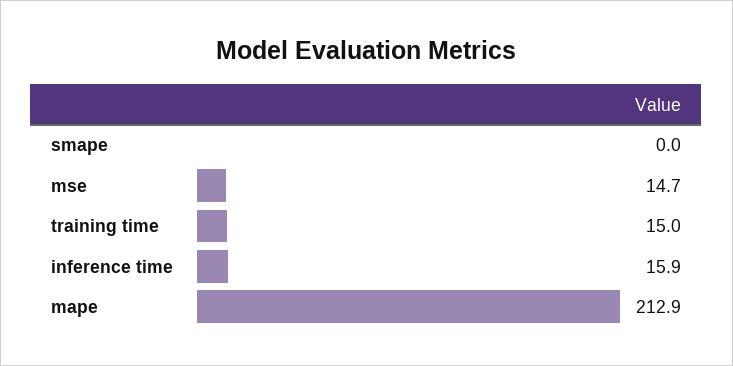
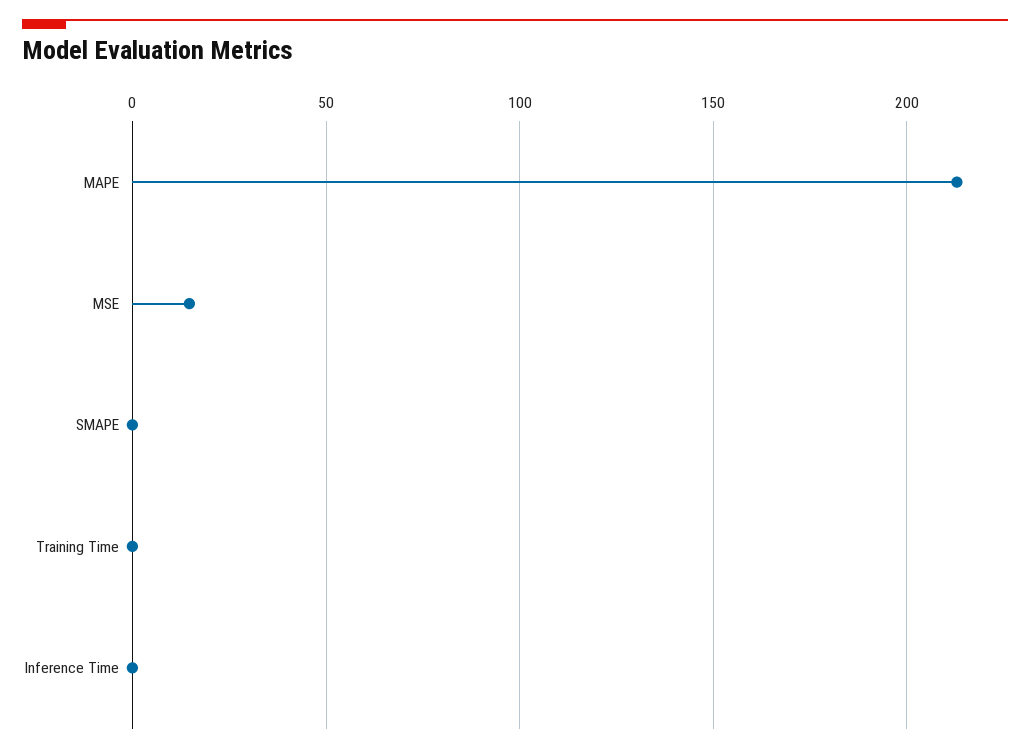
training time: 15 -> 0
inference time: 15.9 -> 0

